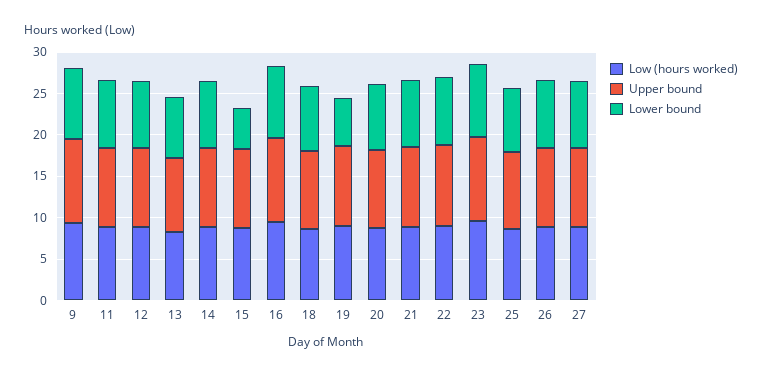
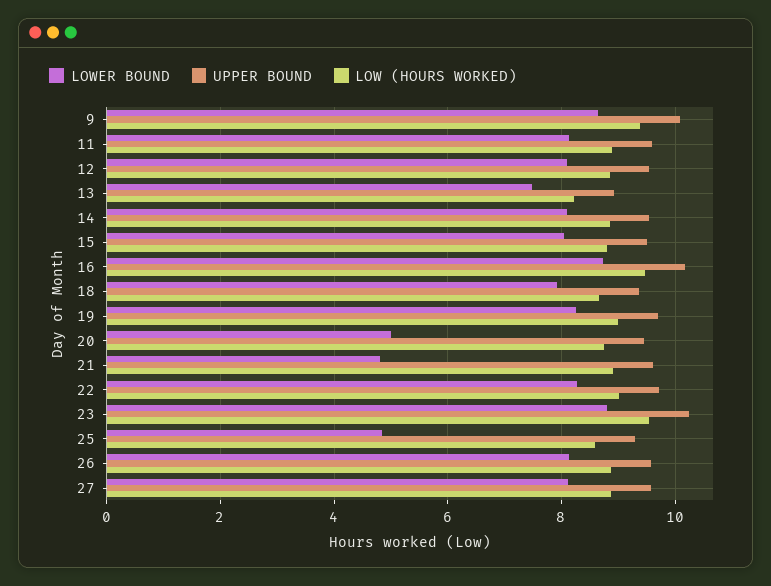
Lower bound, 15: 5 -> 8
Lower bound, 19: 6 -> 8.2
Lower bound, 20: 8 -> 5
Lower bound, 21: 8 -> 4.8
Lower bound, 25: 8 -> 4.8

